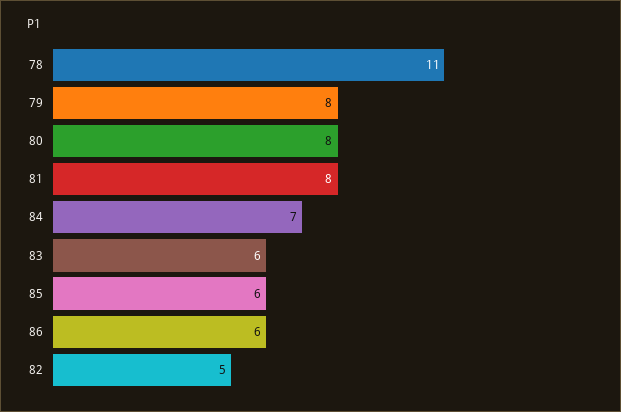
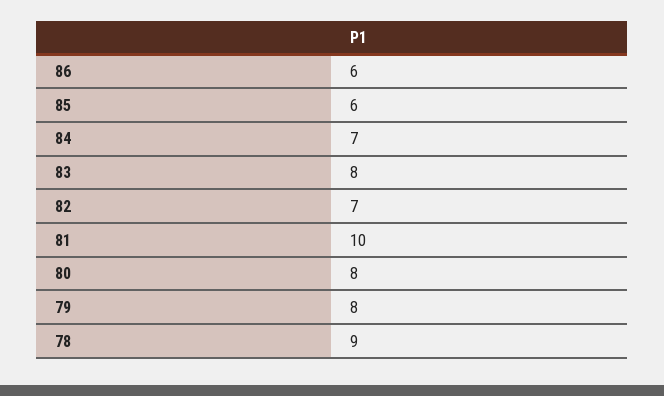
78: 11 -> 9
81: 8 -> 10
83: 6 -> 8
82: 5 -> 7

